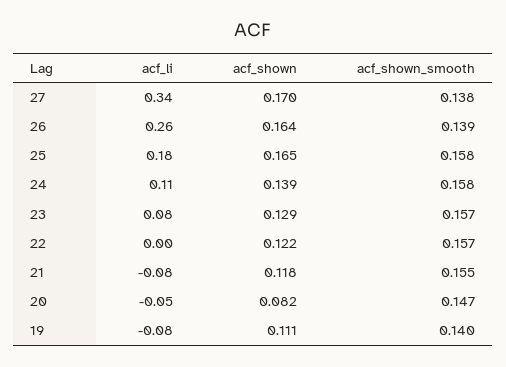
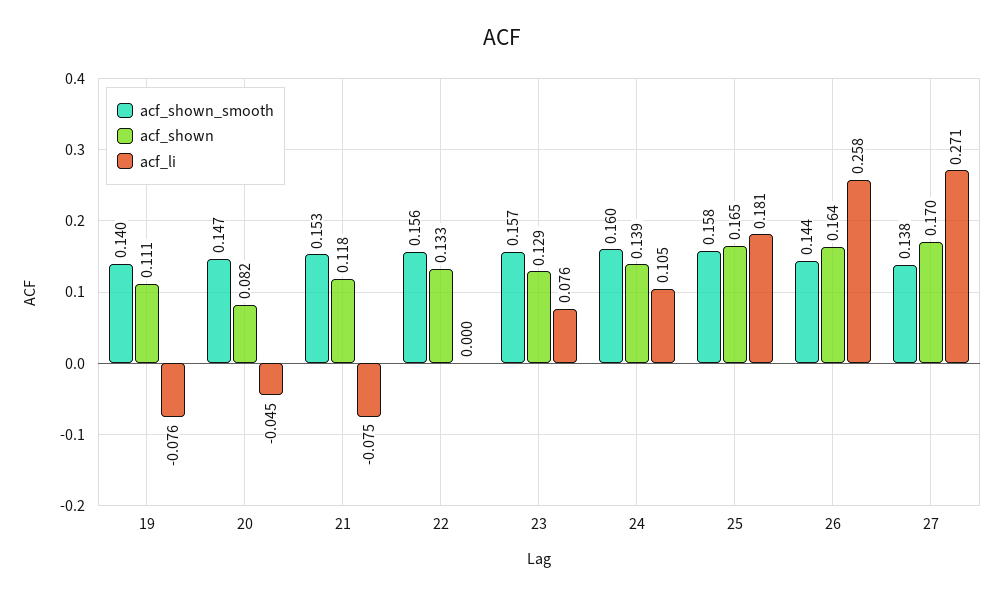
acf_li, 27: 0.34 -> 0.271
acf_shown_smooth, 26: 0.139 -> 0.144
acf_shown_smooth, 24: 0.158 -> 0.16
acf_shown, 22: 0.122 -> 0.133
acf_shown_smooth, 22: 0.157 -> 0.156
acf_shown_smooth, 21: 0.155 -> 0.153

